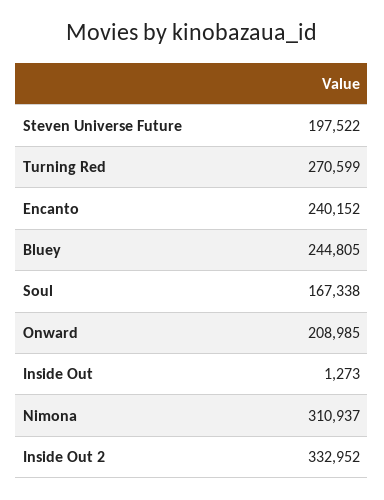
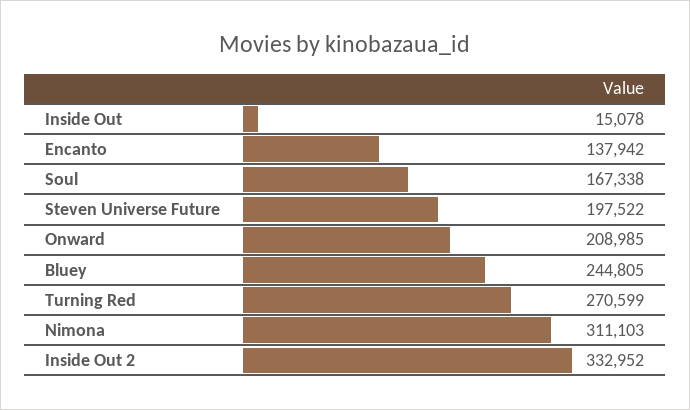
Encanto: 240152 -> 137942
Inside Out: 1273 -> 15078
Nimona: 310937 -> 311103

